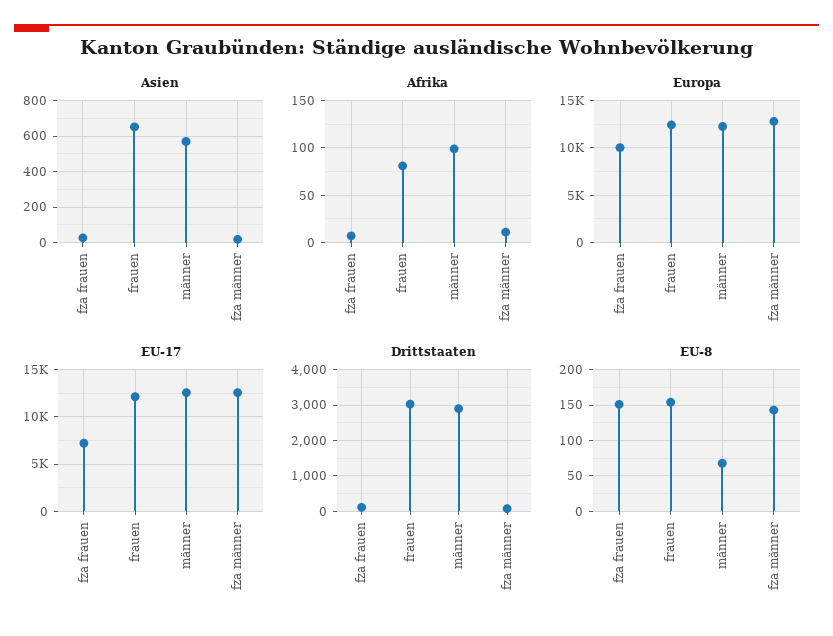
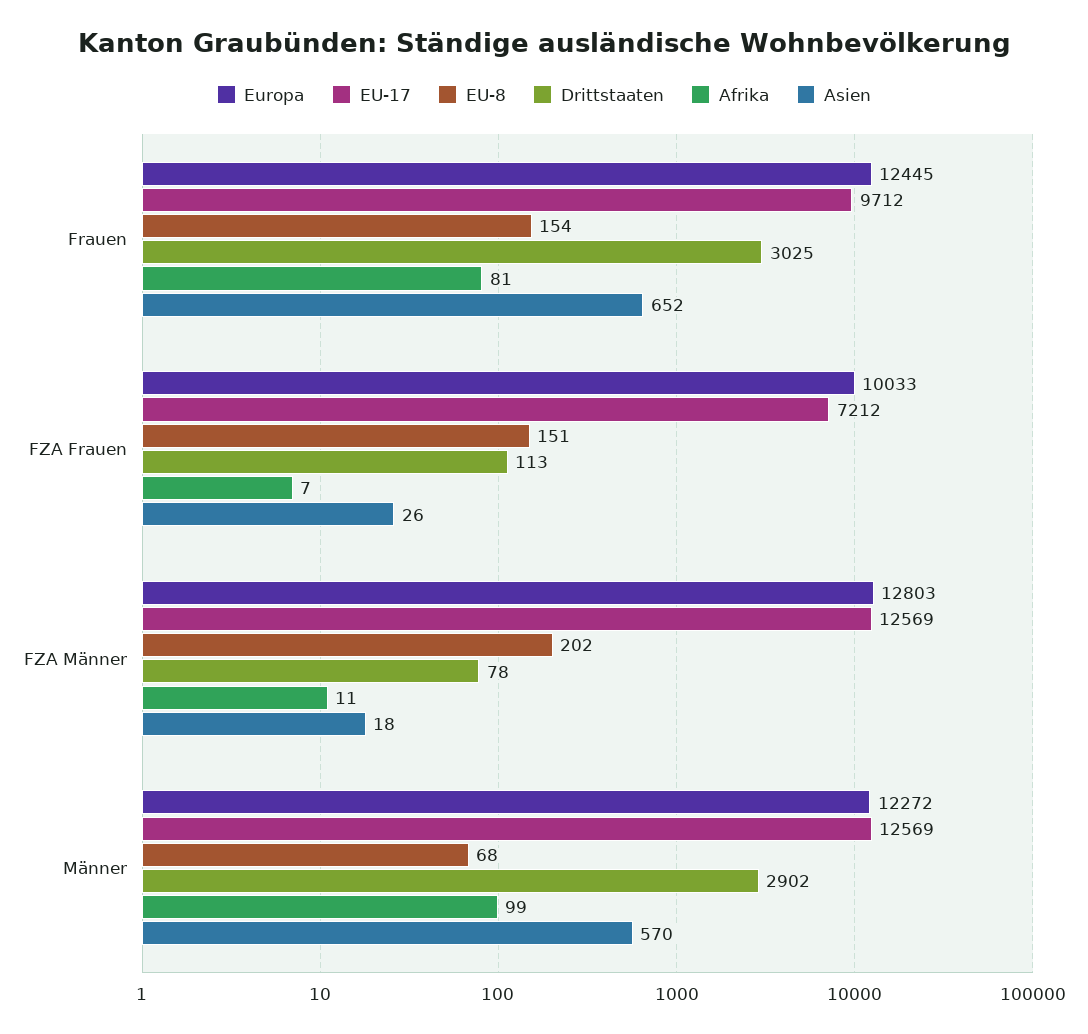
EU-17, frauen: 12000 -> 9712
EU-8, fza männer: 140 -> 202

